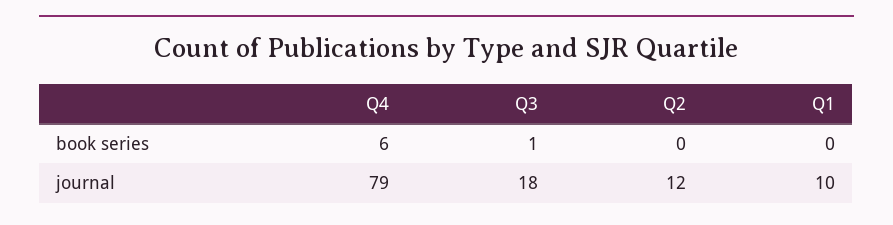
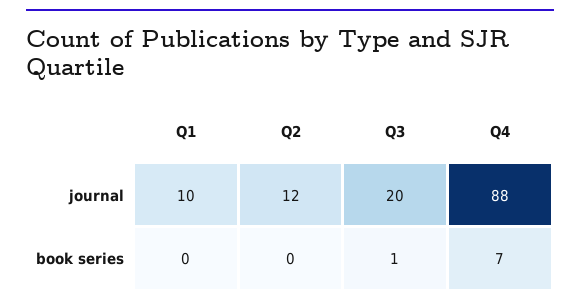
Q4, book series: 6 -> 7
Q4, journal: 79 -> 88
Q3, journal: 18 -> 20

